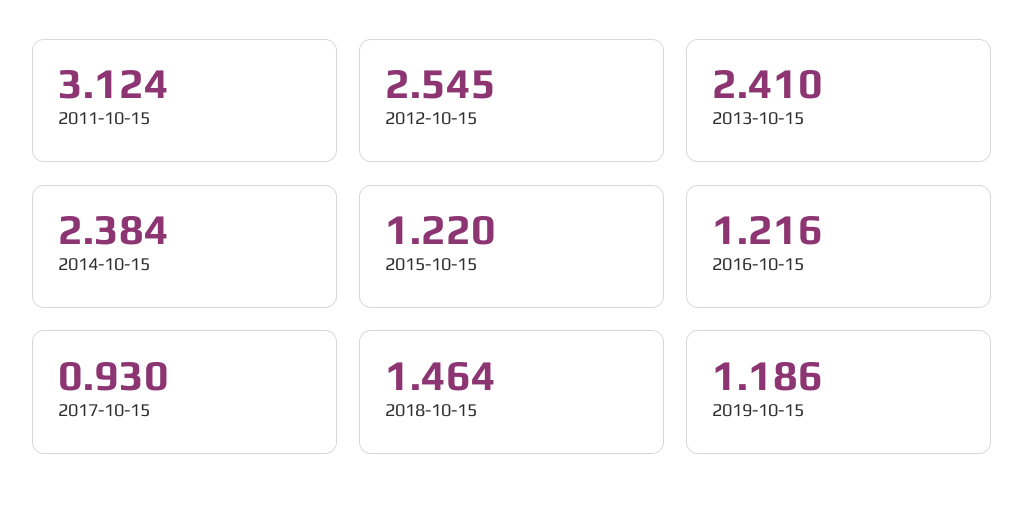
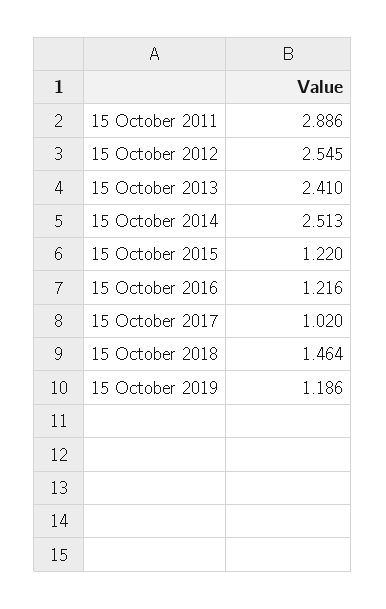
2011-10-15: 3.124 -> 2.886
2014-10-15: 2.384 -> 2.513
2017-10-15: 0.93 -> 1.02

